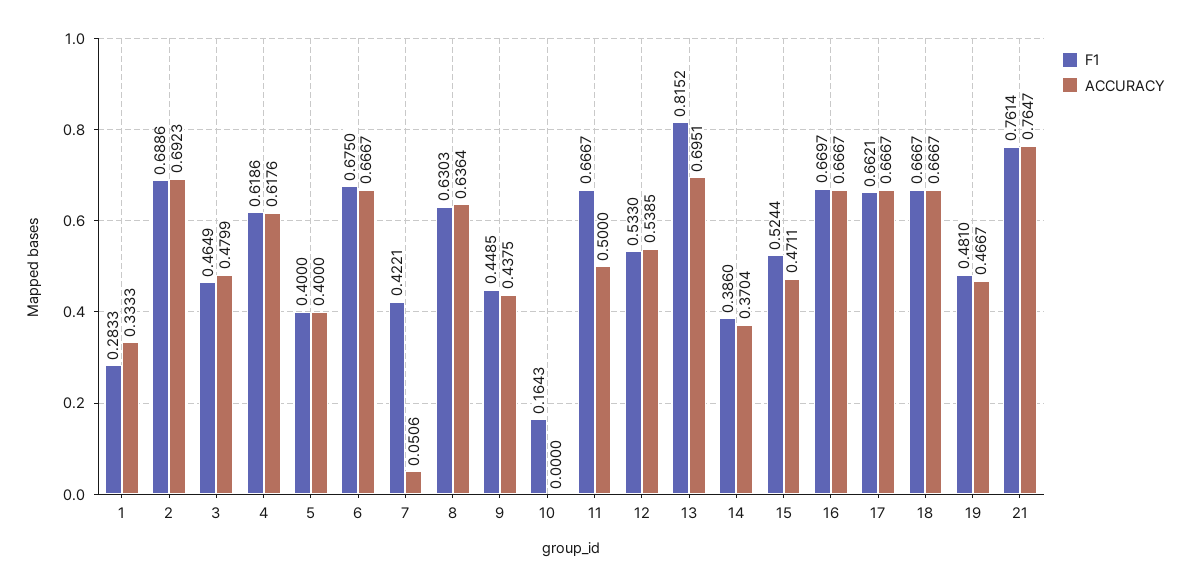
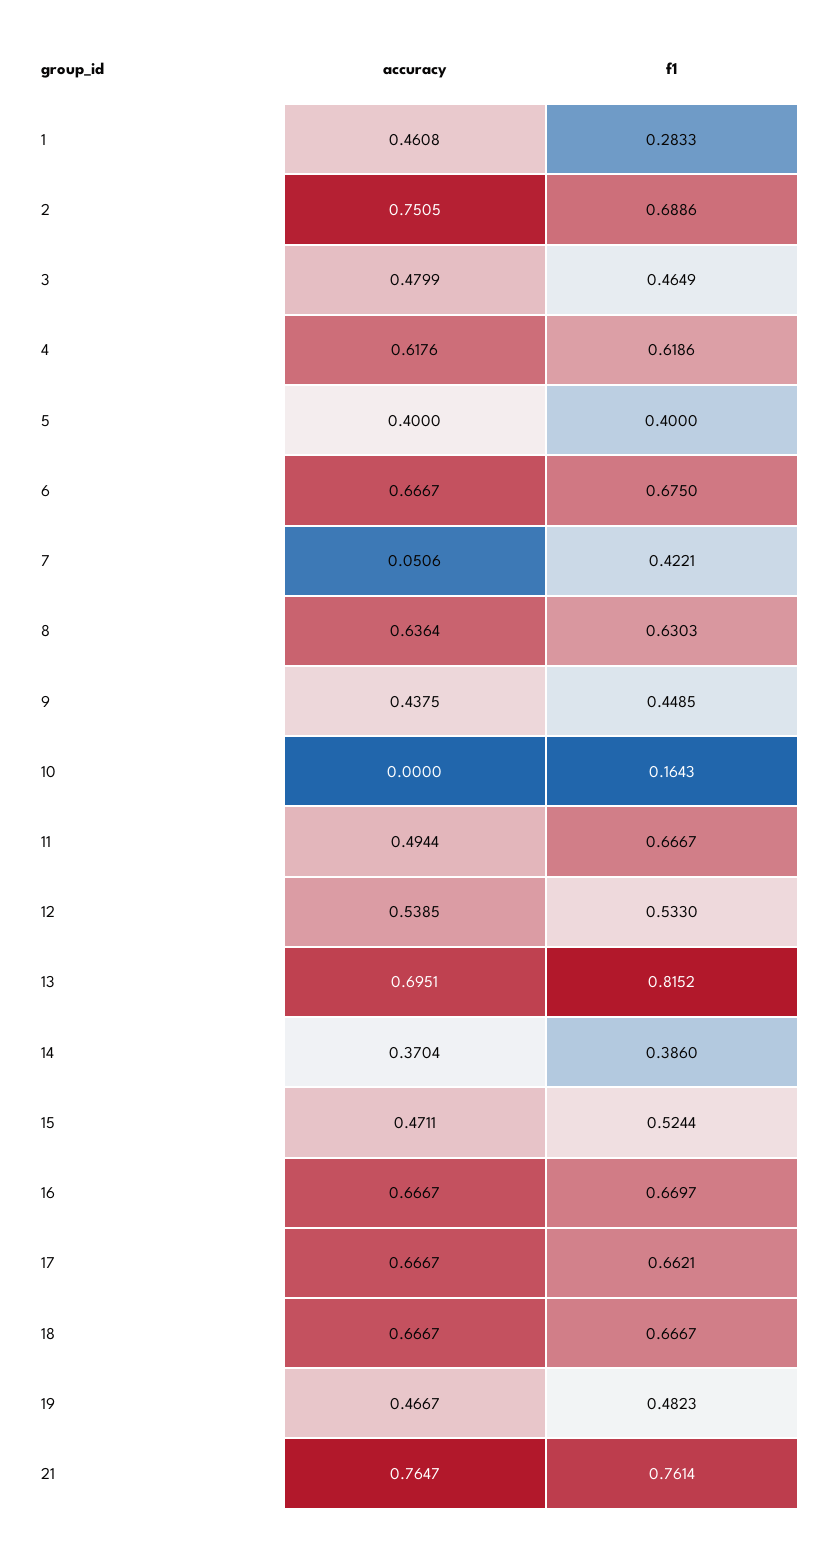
ACCURACY, 1: 0.3333 -> 0.4608
ACCURACY, 2: 0.6923 -> 0.7505
ACCURACY, 11: 0.5 -> 0.4944
F1, 19: 0.481 -> 0.4823

